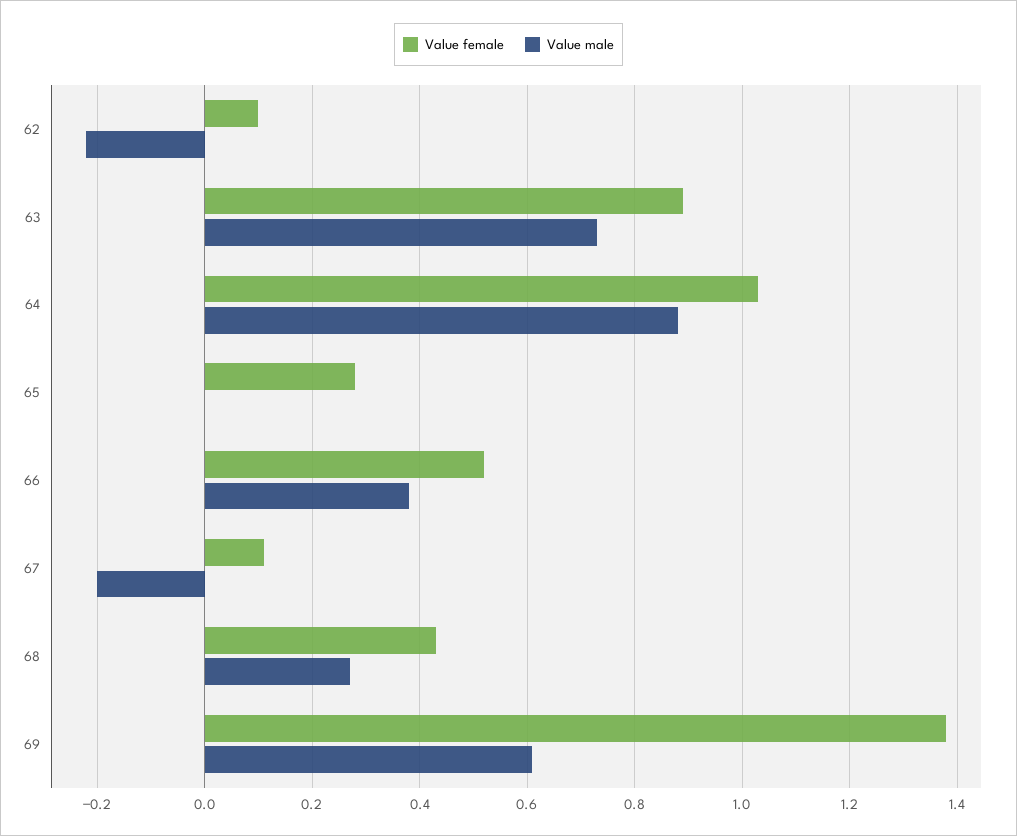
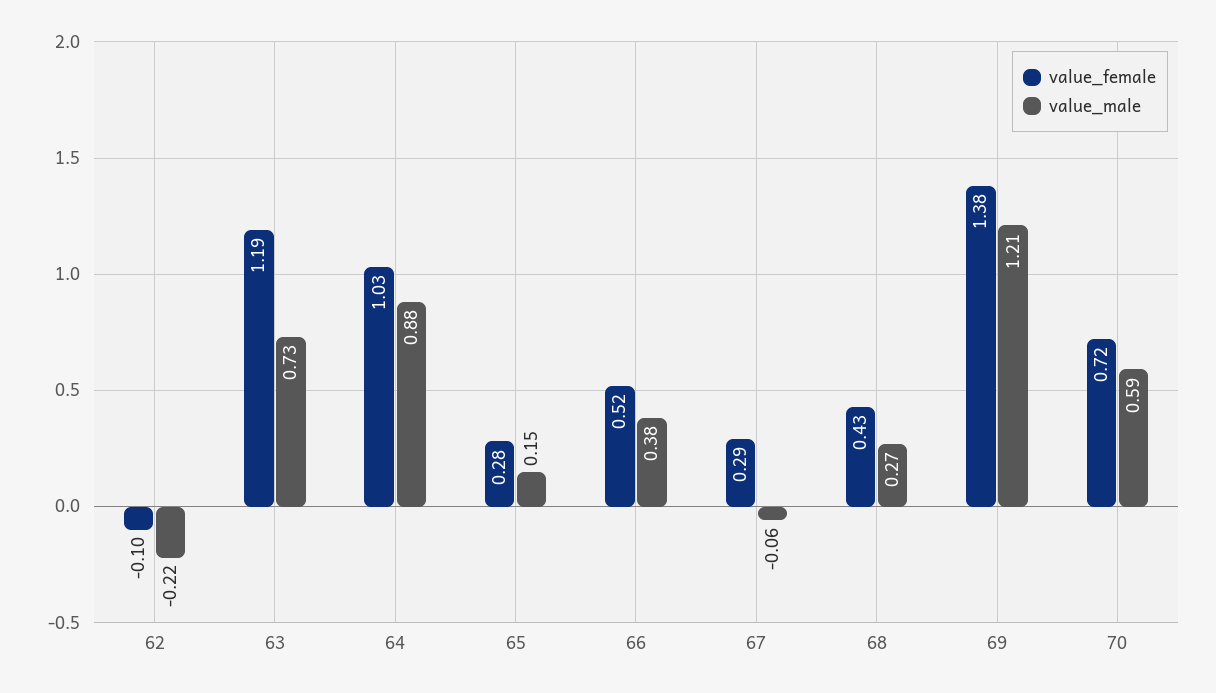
Value female, 62: 0.1 -> -0.1
Value female, 63: 0.9 -> 1.19
Value male, 65: 0 -> 0.15
Value female, 67: 0.1 -> 0.29
Value male, 67: -0.2 -> -0.06
Value male, 69: 0.6 -> 1.21
Value female, 70: none -> 0.72
Value male, 70: none -> 0.59

